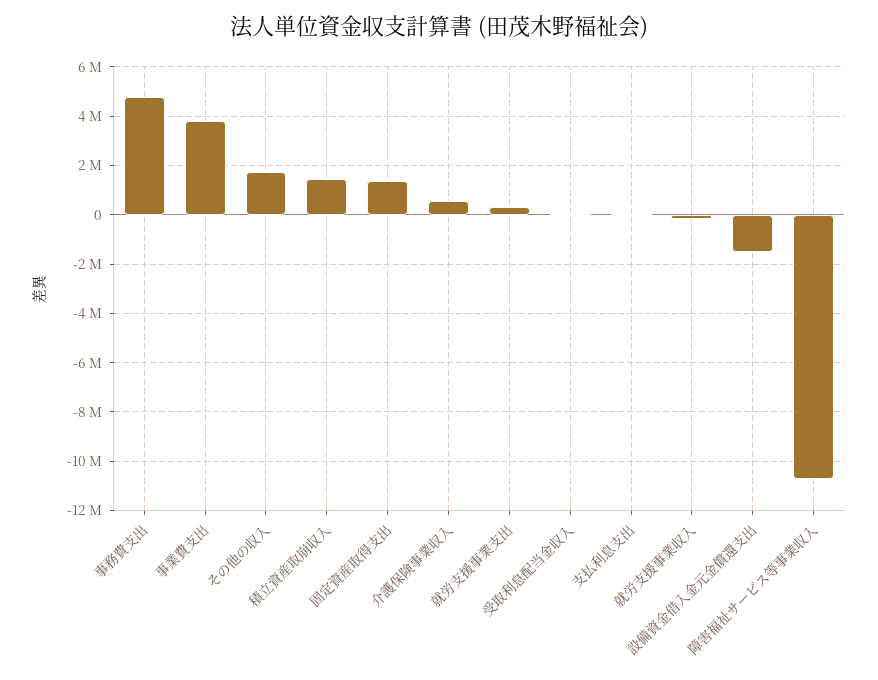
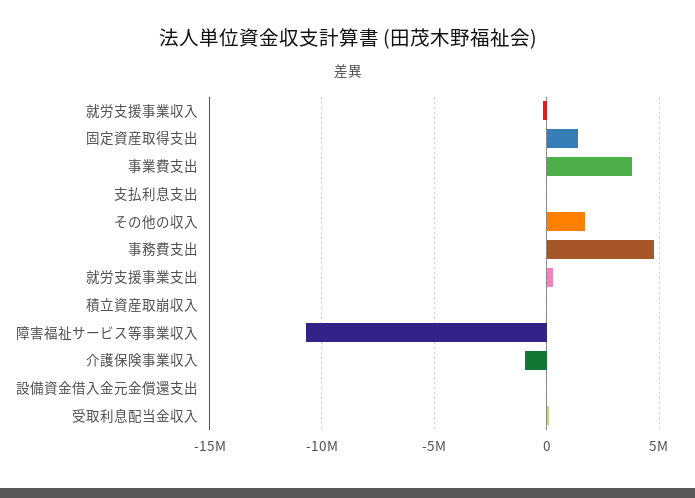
積立資産取崩収入: 1500000 -> 0
介護保険事業収入: 500000 -> -1000000
設備資金借入金元金償還支出: -1500000 -> 0

